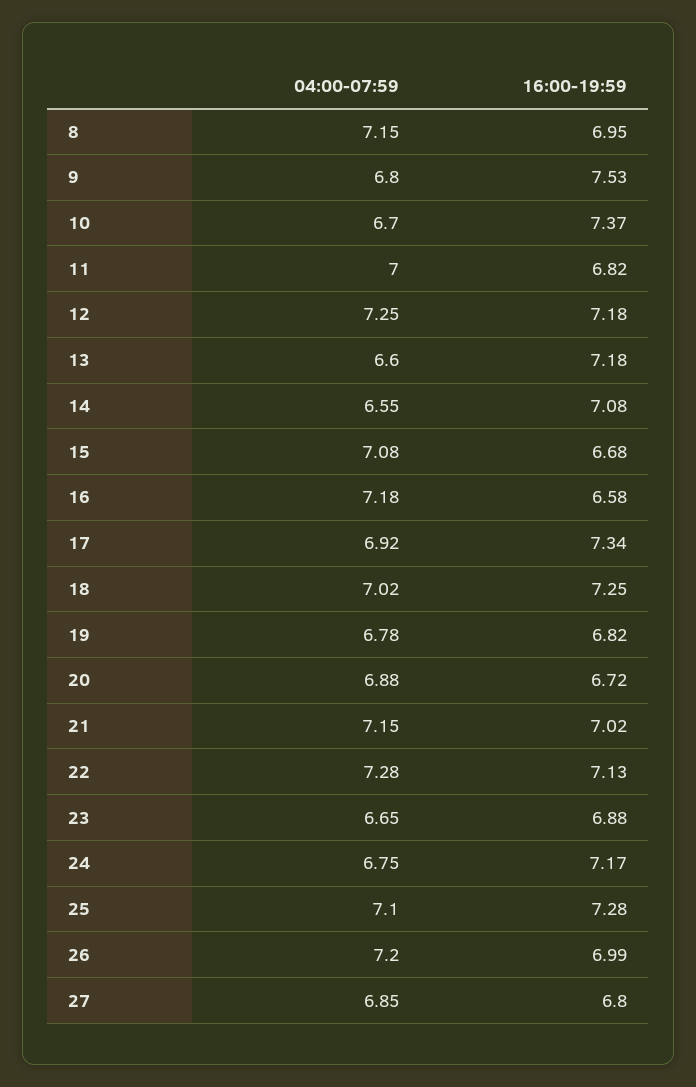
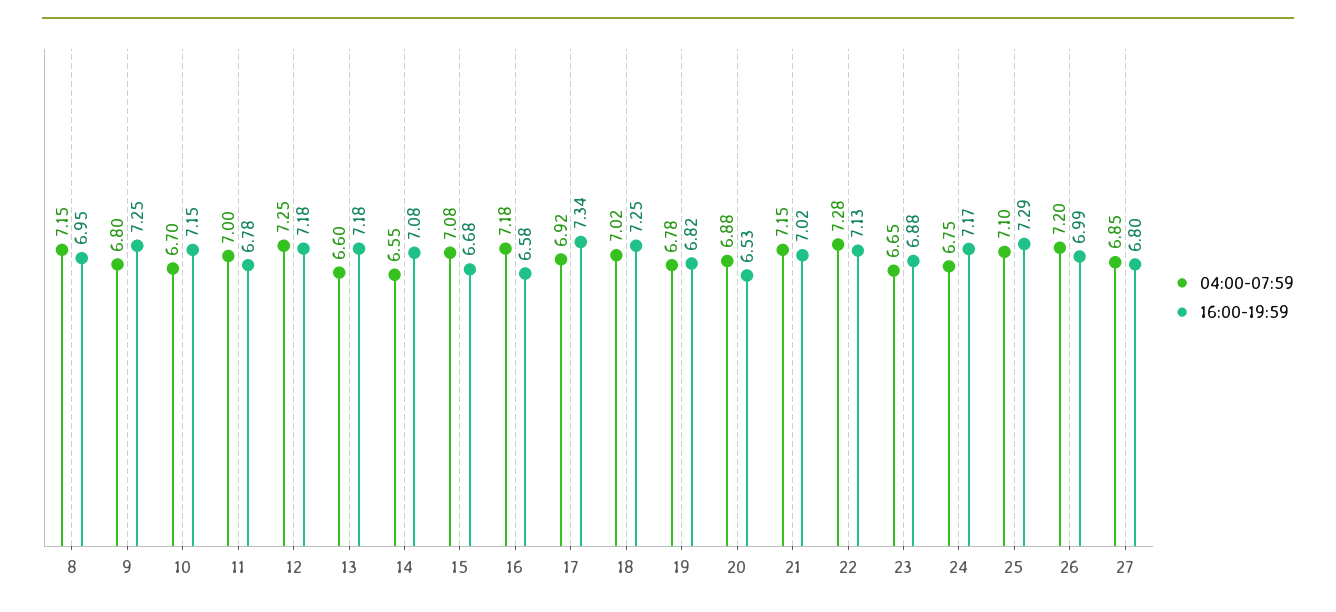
16:00-19:59, 9: 7.53 -> 7.25
16:00-19:59, 10: 7.37 -> 7.15
16:00-19:59, 11: 6.82 -> 6.78
16:00-19:59, 20: 6.72 -> 6.53
16:00-19:59, 25: 7.28 -> 7.29

